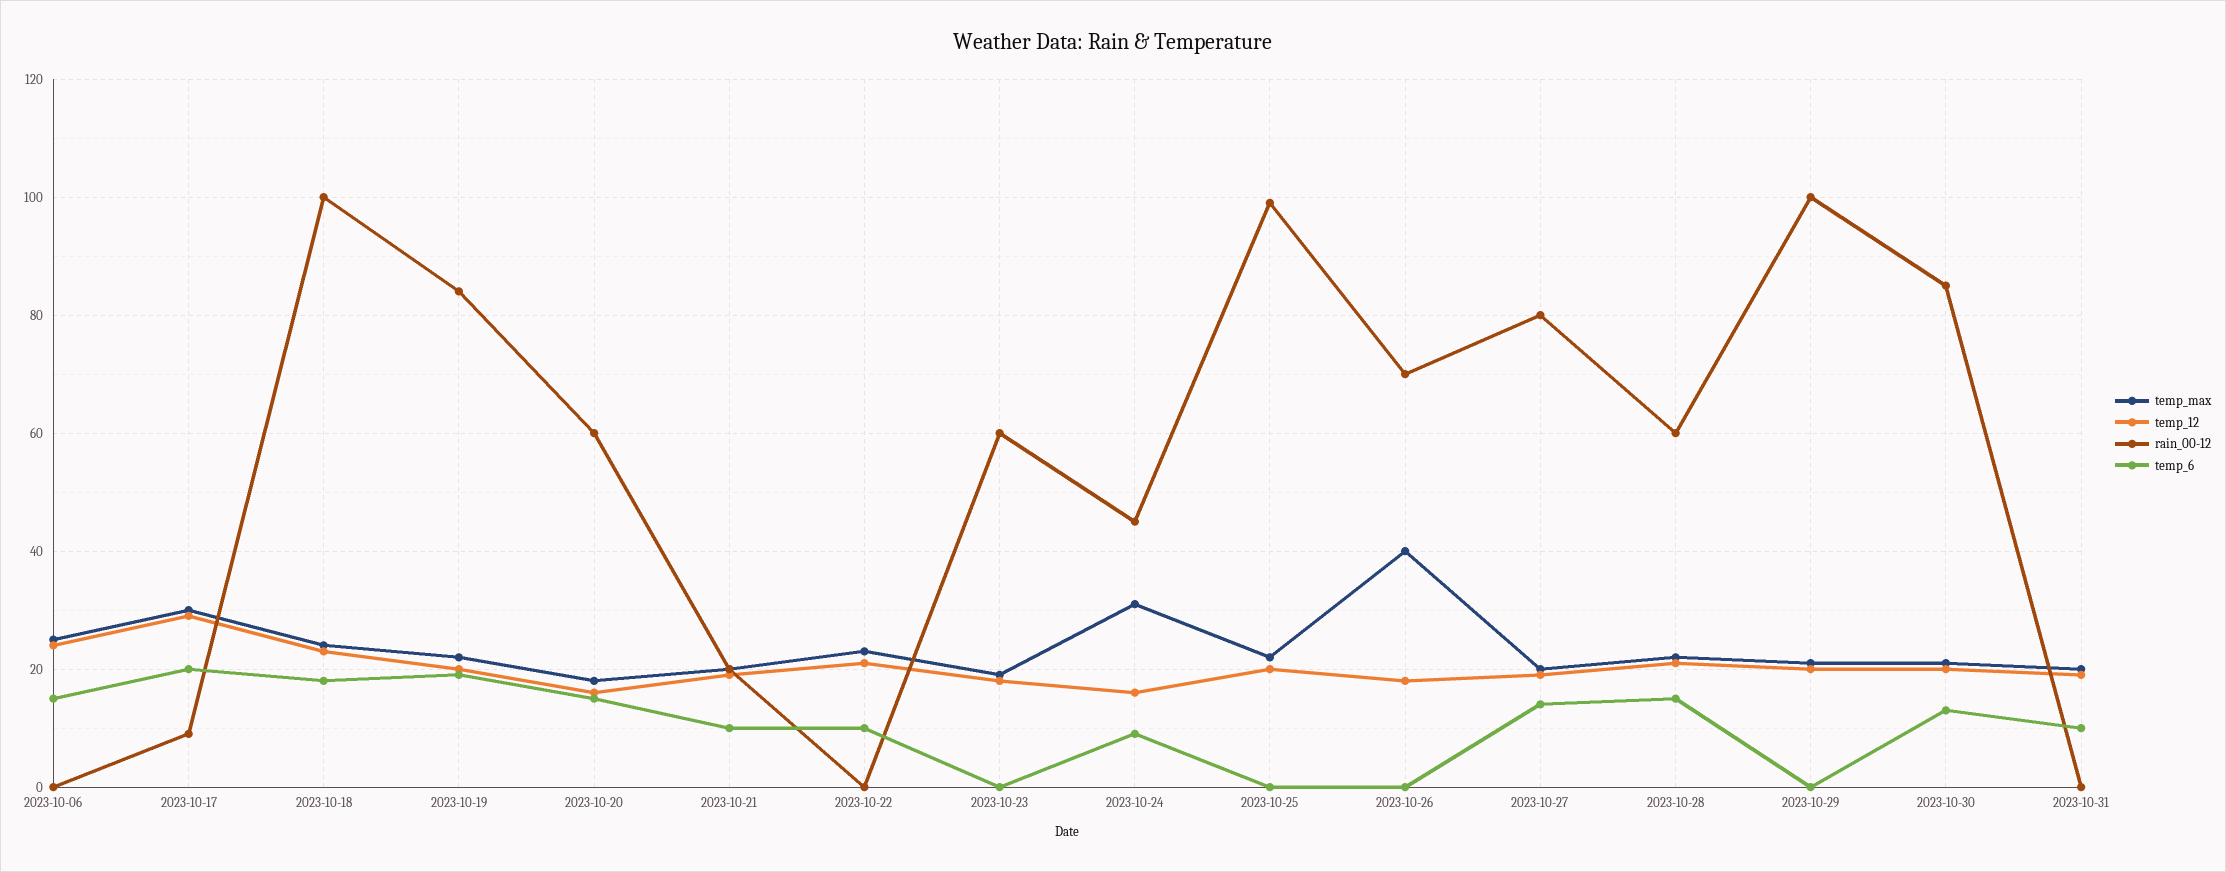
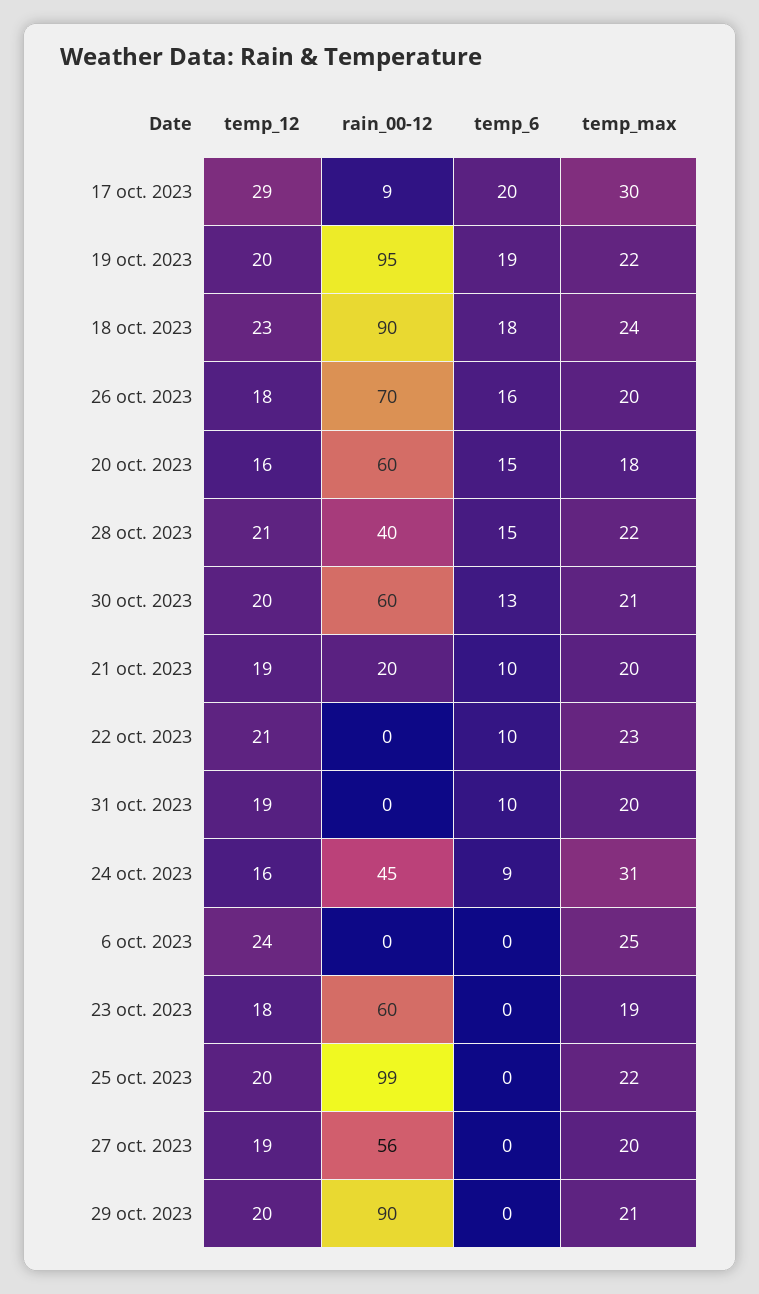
temp_6, 2023-10-06: 15 -> 0
rain_00-12, 2023-10-18: 100 -> 90
rain_00-12, 2023-10-19: 85 -> 95
temp_max, 2023-10-26: 40 -> 20
temp_6, 2023-10-26: 0 -> 16
rain_00-12, 2023-10-27: 80 -> 56
temp_6, 2023-10-27: 15 -> 0
rain_00-12, 2023-10-28: 60 -> 40
rain_00-12, 2023-10-29: 100 -> 90
rain_00-12, 2023-10-30: 85 -> 60

